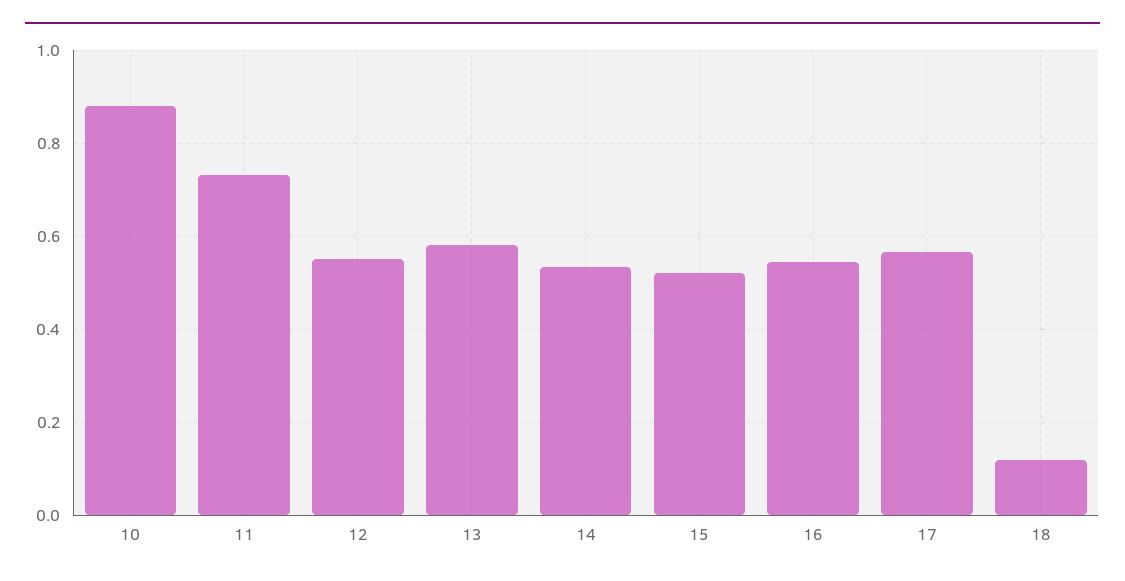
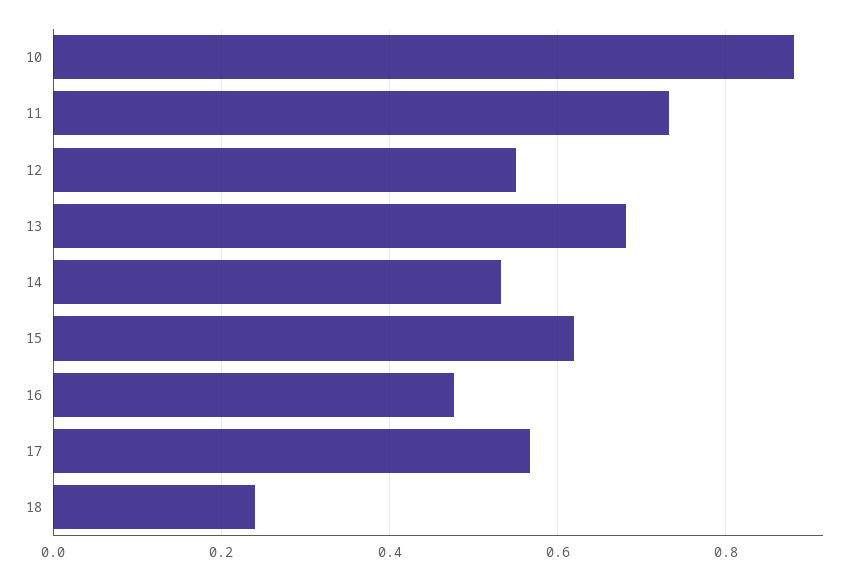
13: 0.58 -> 0.68
15: 0.52 -> 0.62
16: 0.54 -> 0.48
18: 0.12 -> 0.24

